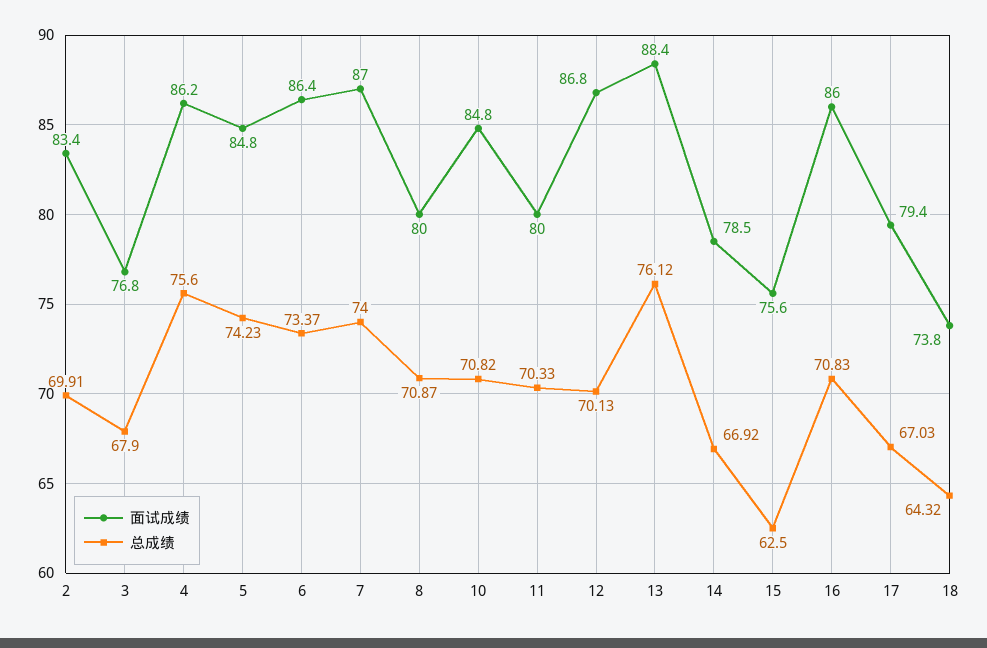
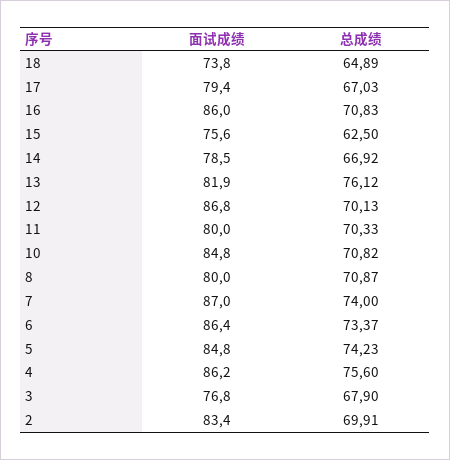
面试成绩, 13: 88.4 -> 81.9
总成绩, 18: 64.32 -> 64.89

